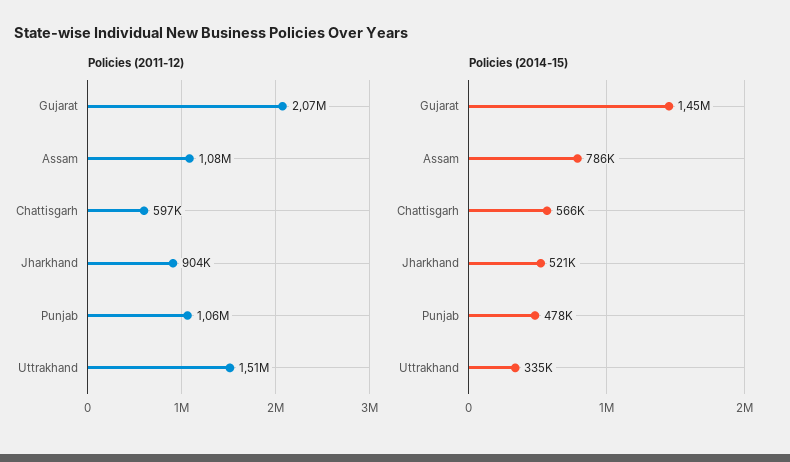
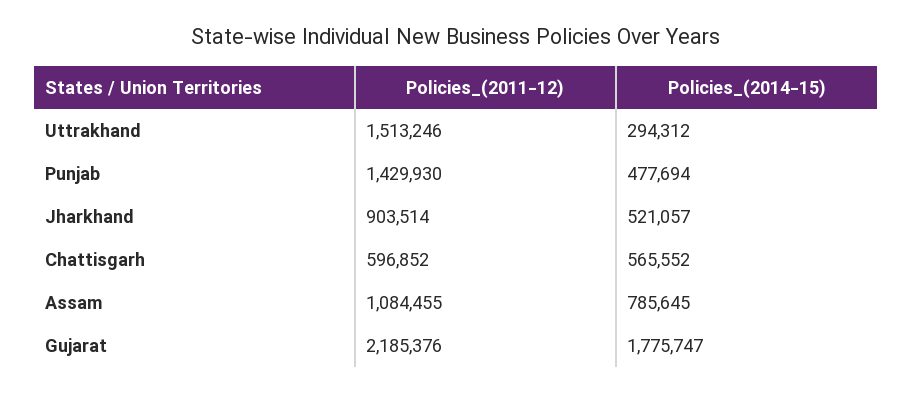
Policies (2011-12), Gujarat: 2070000 -> 2185376
Policies (2011-12), Punjab: 1060000 -> 1429930
Policies (2014-15), Gujarat: 1450000 -> 1775747
Policies (2014-15), Uttrakhand: 335000 -> 294312

